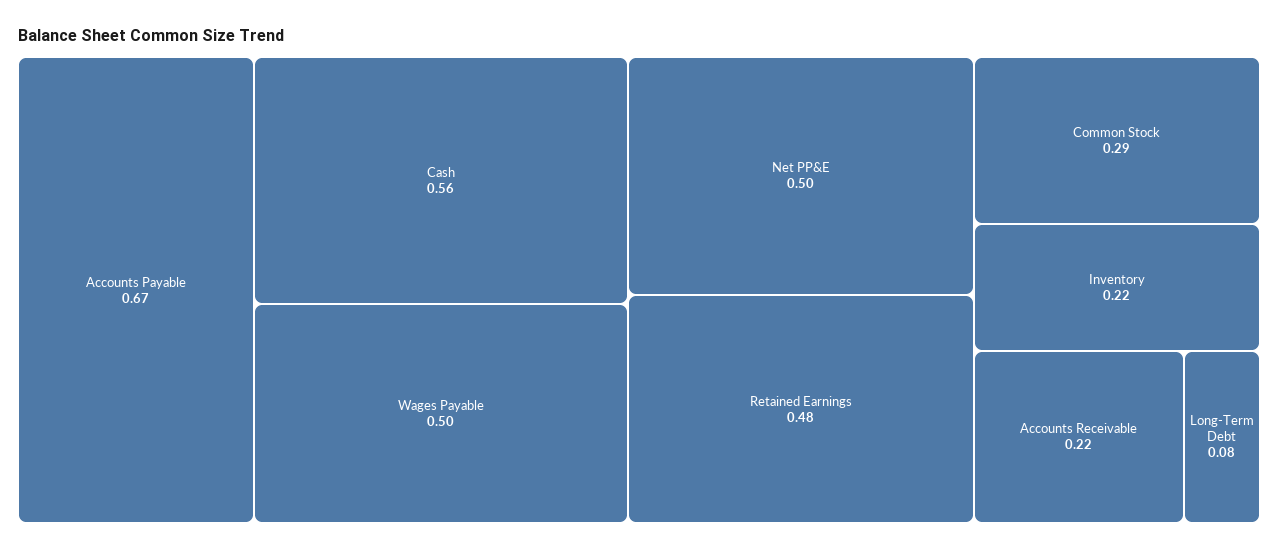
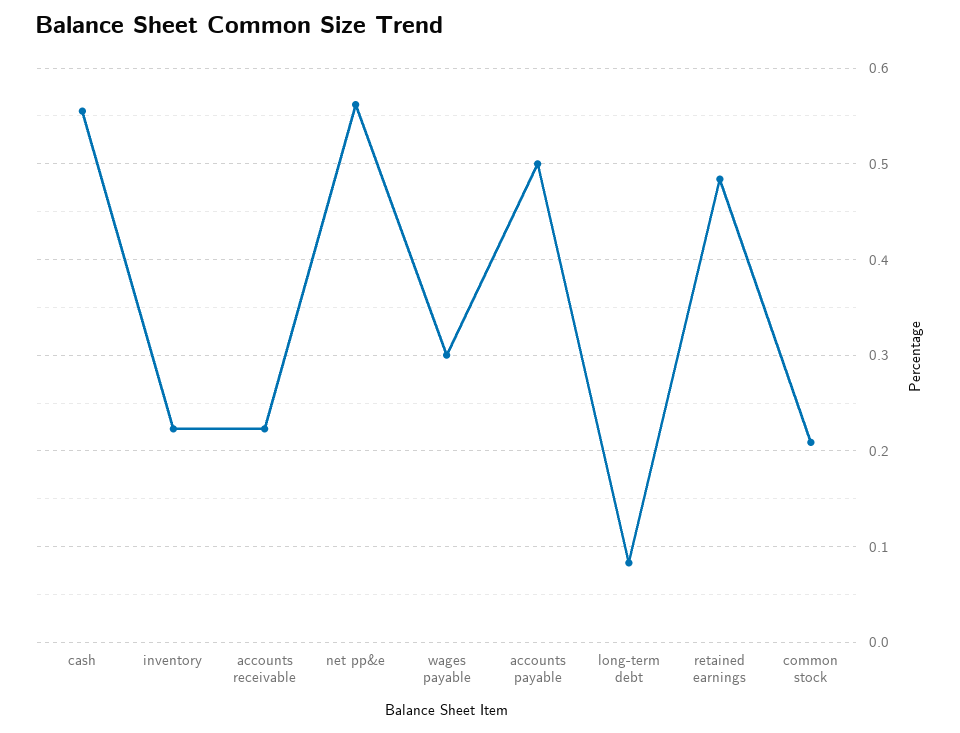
Accounts Payable: 0.67 -> 0.5
Wages Payable: 0.5 -> 0.3
Net PP&E: 0.5 -> 0.56
Common Stock: 0.29 -> 0.21

